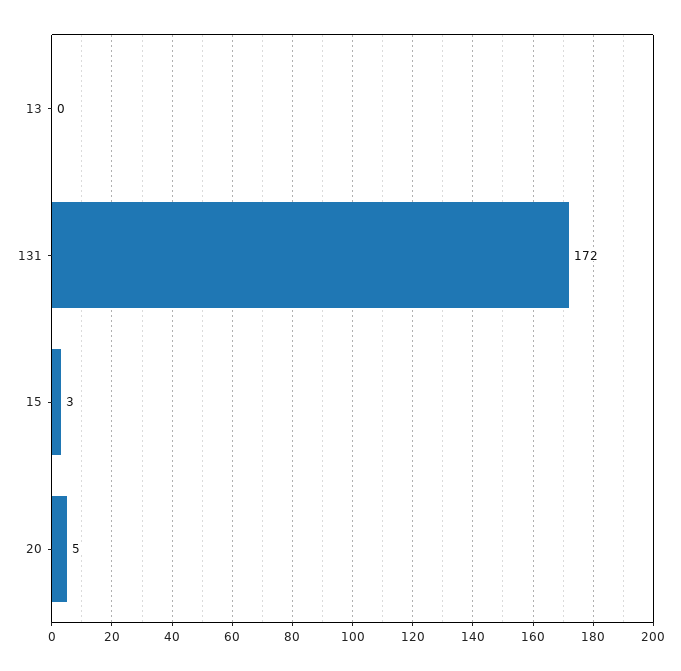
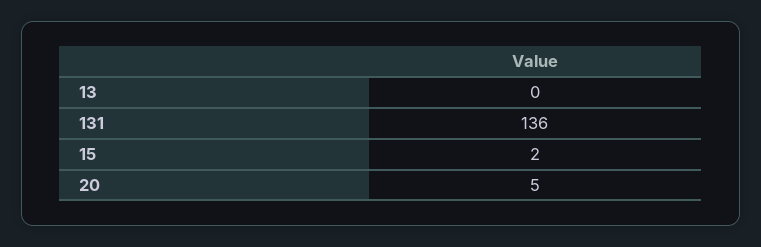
131: 172 -> 136
15: 3 -> 2

